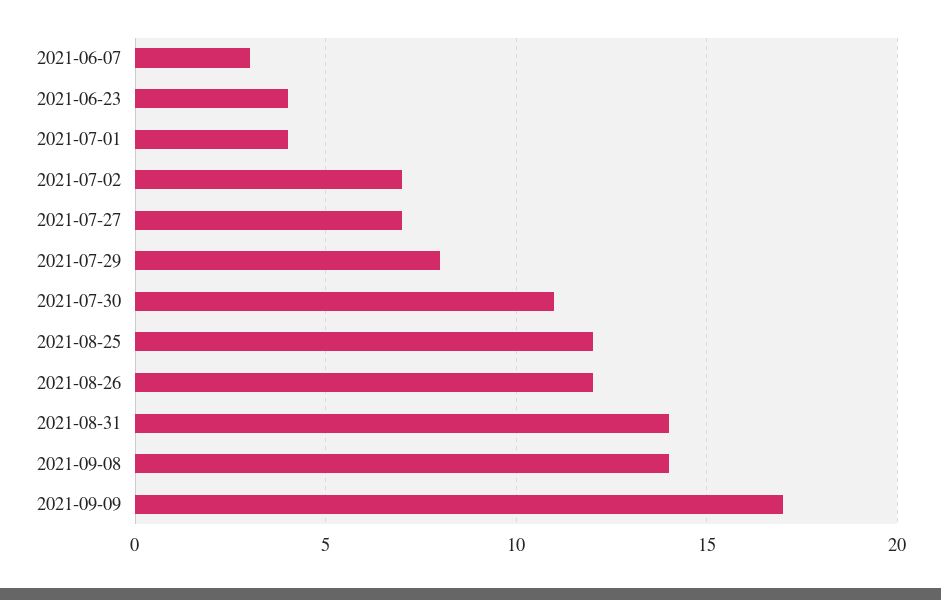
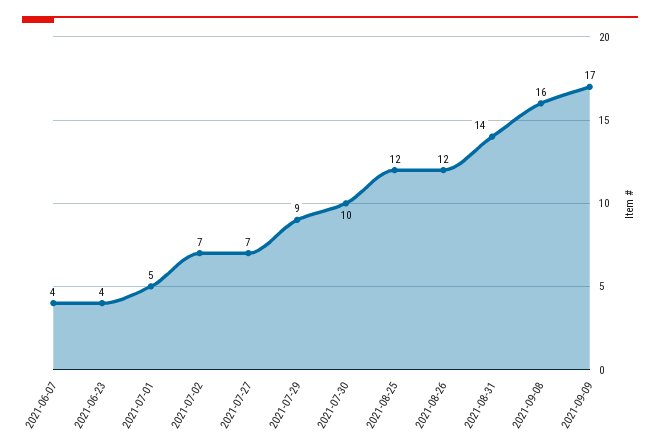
2021-06-07: 3 -> 4
2021-07-01: 4 -> 5
2021-07-29: 8 -> 9
2021-07-30: 11 -> 10
2021-09-08: 14 -> 16

